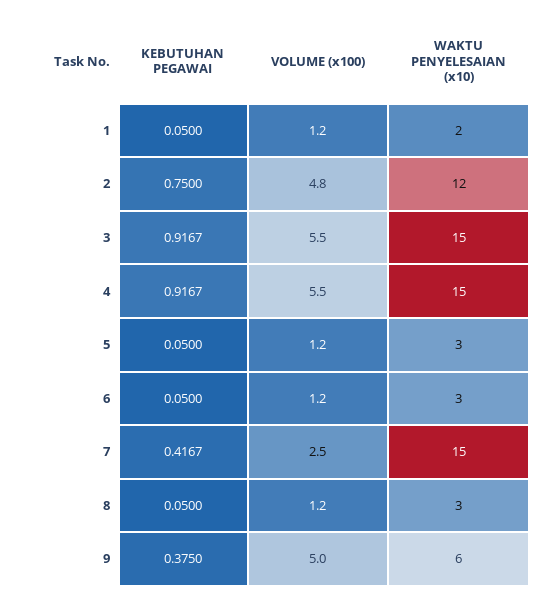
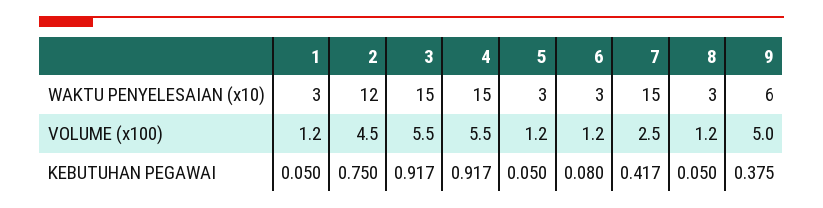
WAKTU PENYELESAIAN (x10), 1: 2 -> 3
VOLUME (x100), 2: 4.8 -> 4.5
KEBUTUHAN PEGAWAI, 6: 0.05 -> 0.08

